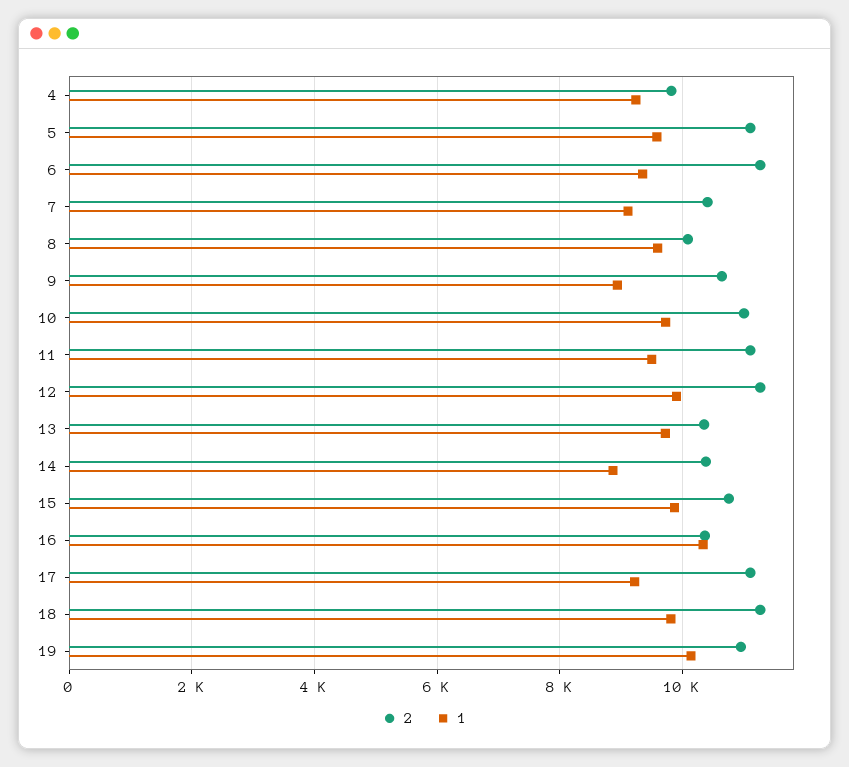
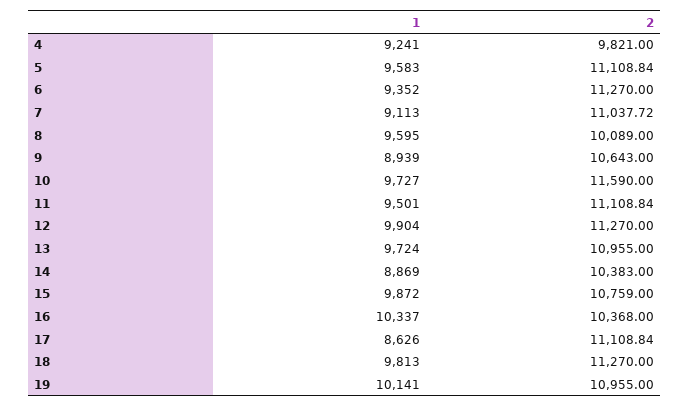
2, 7: 10400 -> 11037.72
2, 10: 11000 -> 11590
2, 13: 10400 -> 10955
1, 17: 9200 -> 8626

